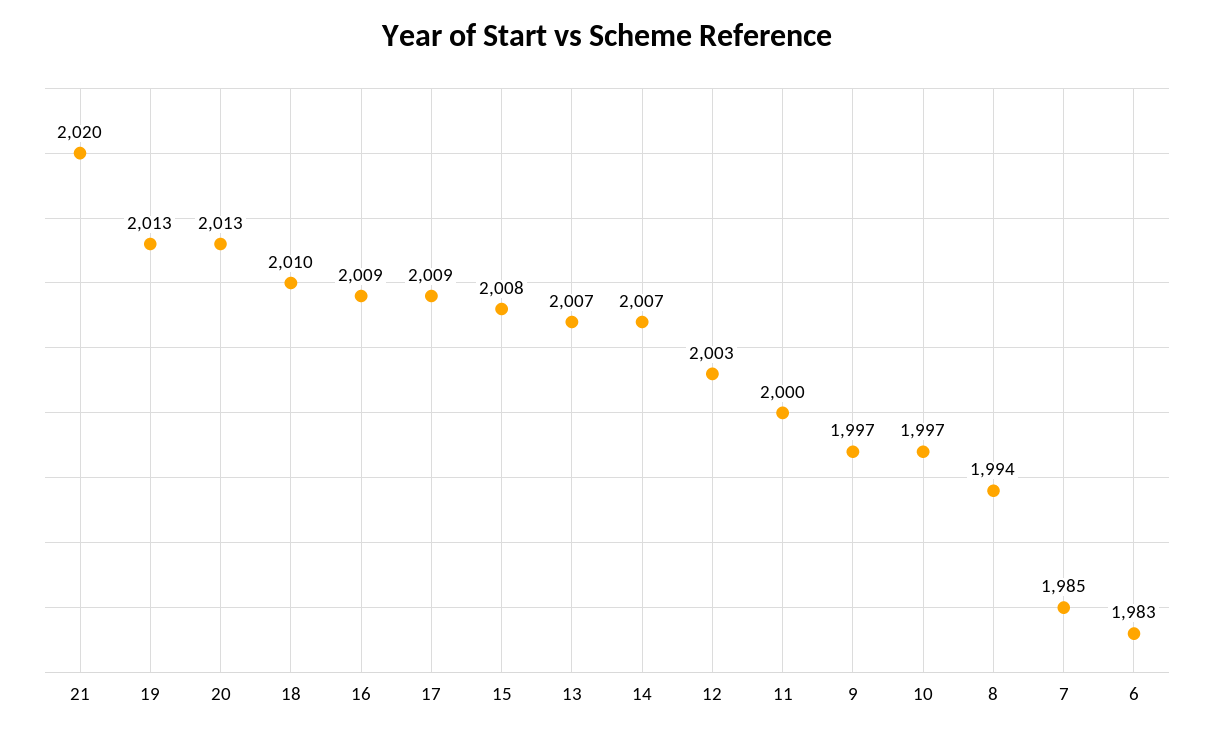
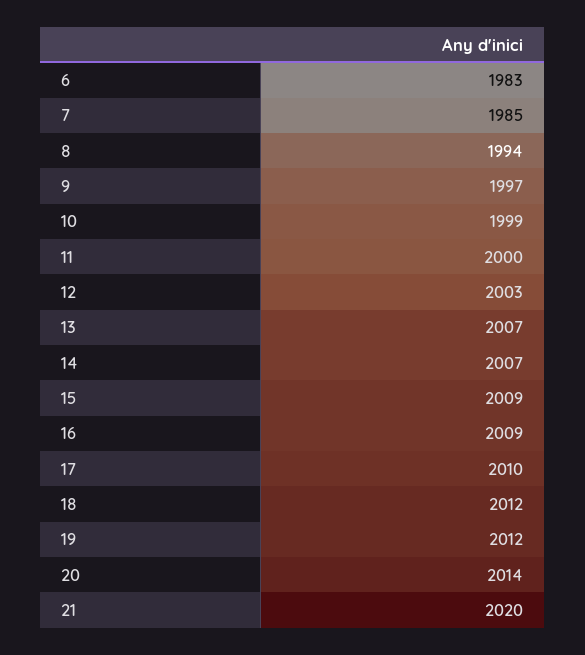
19: 2013 -> 2012
20: 2013 -> 2014
18: 2010 -> 2012
17: 2009 -> 2010
15: 2008 -> 2009
10: 1997 -> 1999

